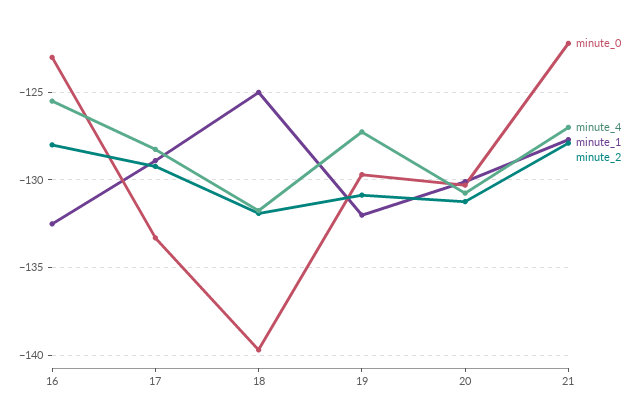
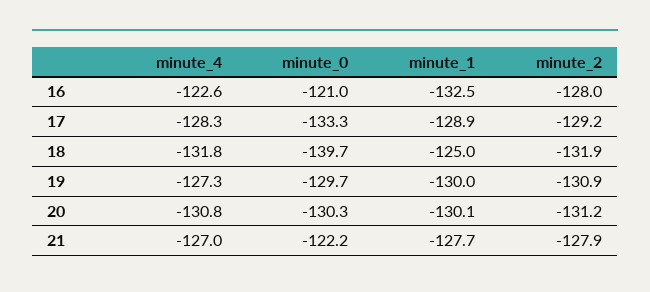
minute_0, 16: -123 -> -121
minute_4, 16: -125.5 -> -122.6
minute_1, 19: -132 -> -130

